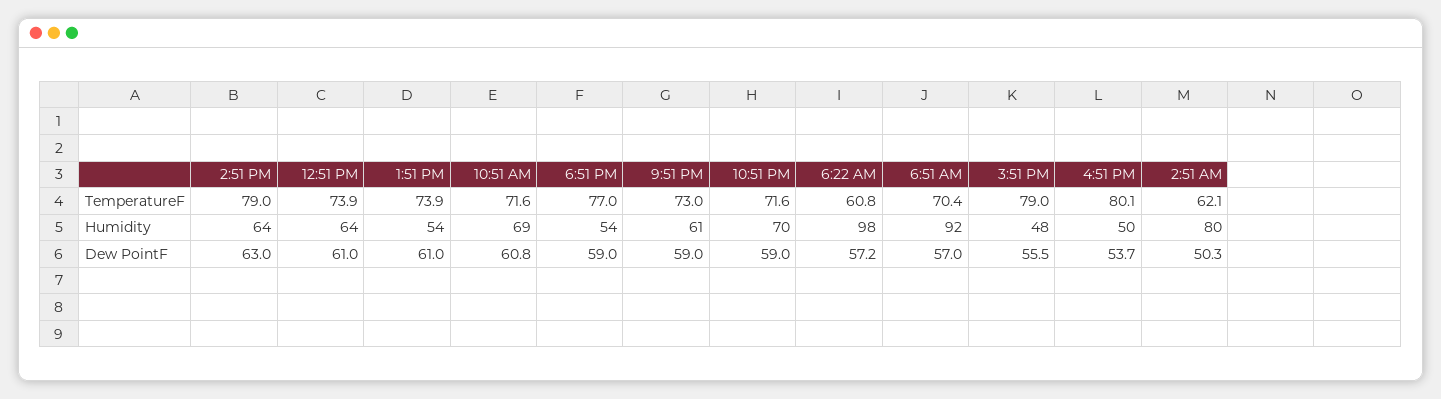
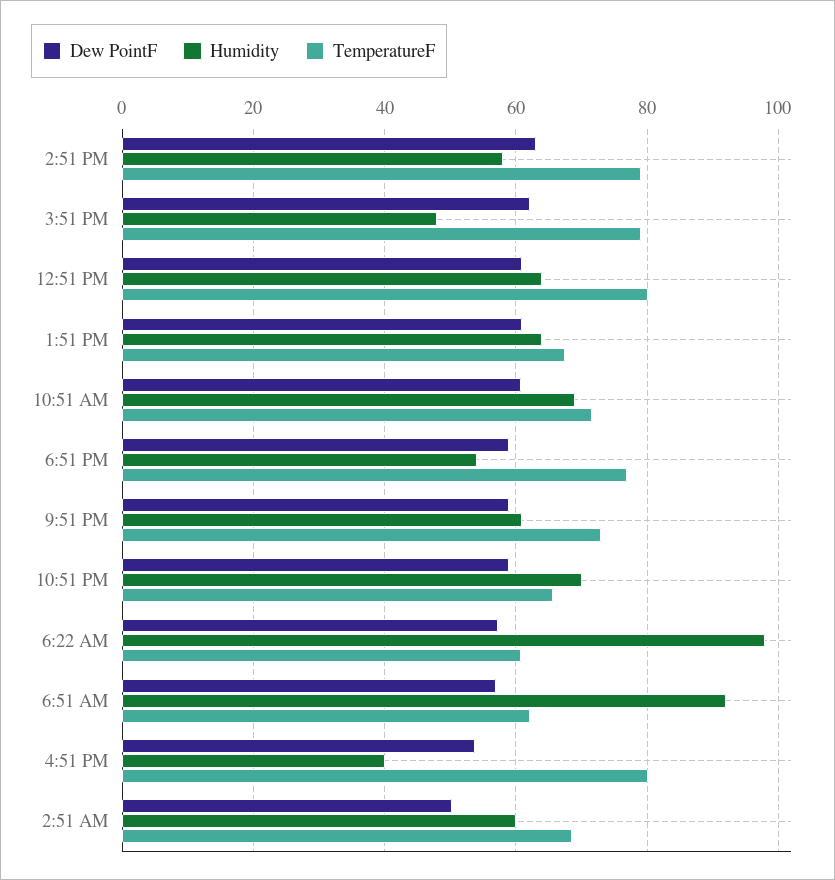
TemperatureF, 12:51 PM: 73.9 -> 80
TemperatureF, 1:51 PM: 73.9 -> 68
TemperatureF, 10:51 PM: 71.6 -> 66
TemperatureF, 6:51 AM: 70.4 -> 62
TemperatureF, 2:51 AM: 62.1 -> 68
Humidity, 2:51 PM: 64 -> 58
Humidity, 1:51 PM: 54 -> 64
Humidity, 4:51 PM: 50 -> 40
Humidity, 2:51 AM: 80 -> 60
Dew PointF, 3:51 PM: 55.5 -> 62

